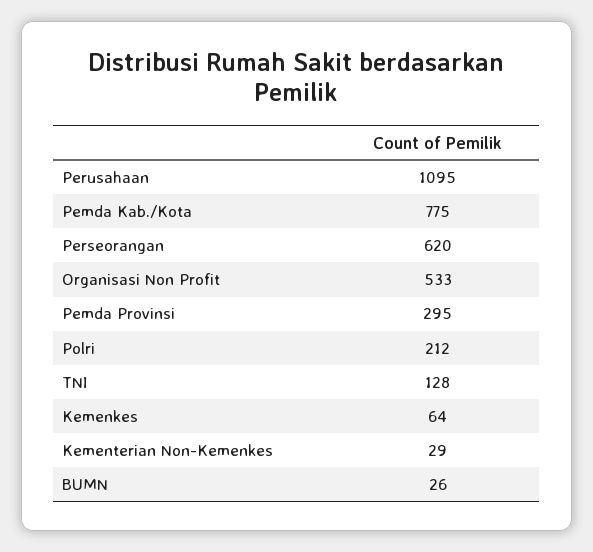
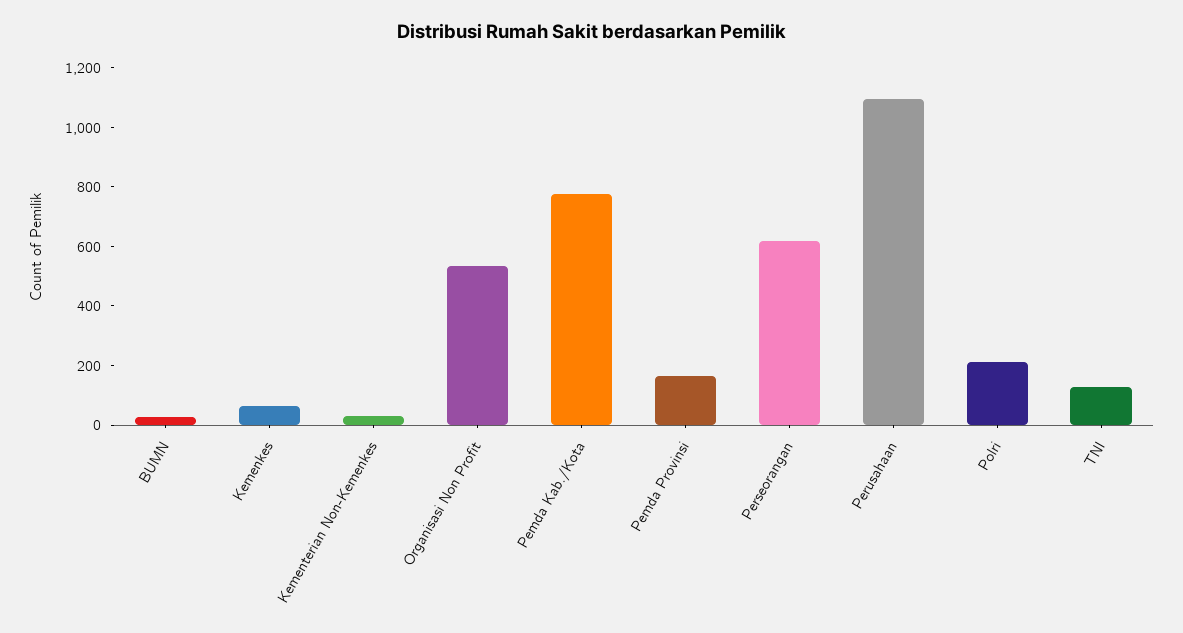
Pemda Provinsi: 295 -> 150

